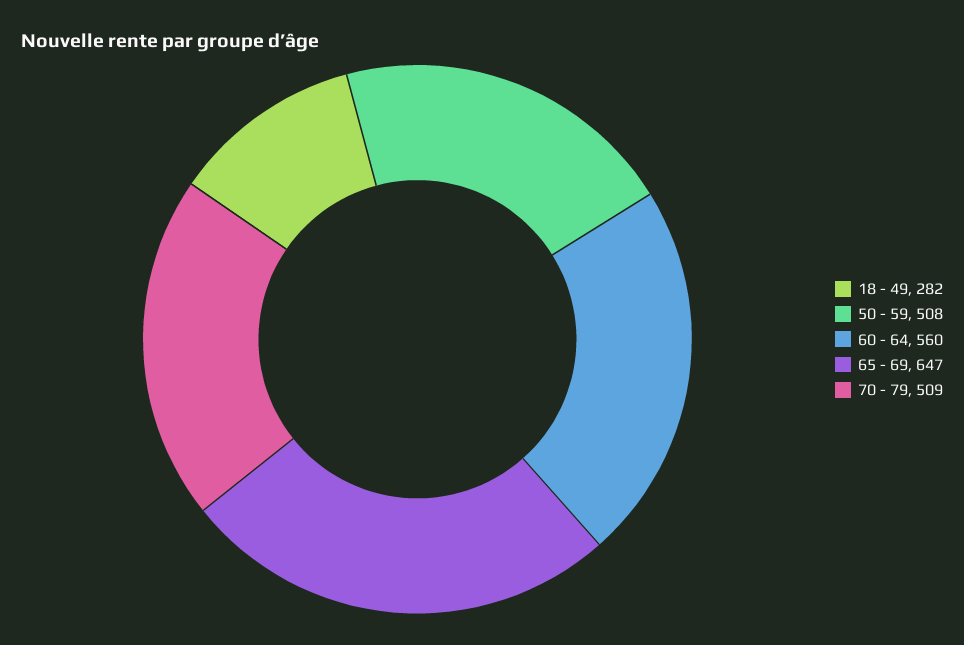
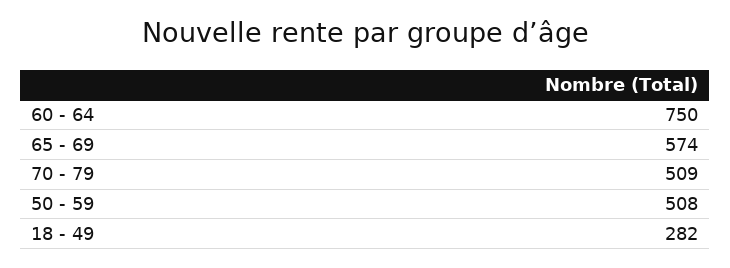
60 - 64: 560 -> 750
65 - 69: 647 -> 574

